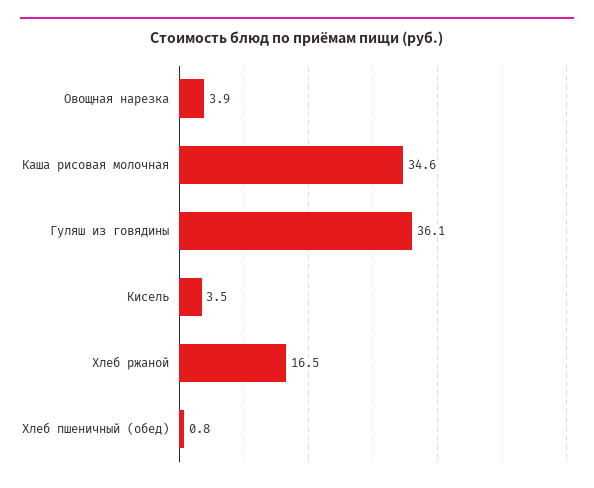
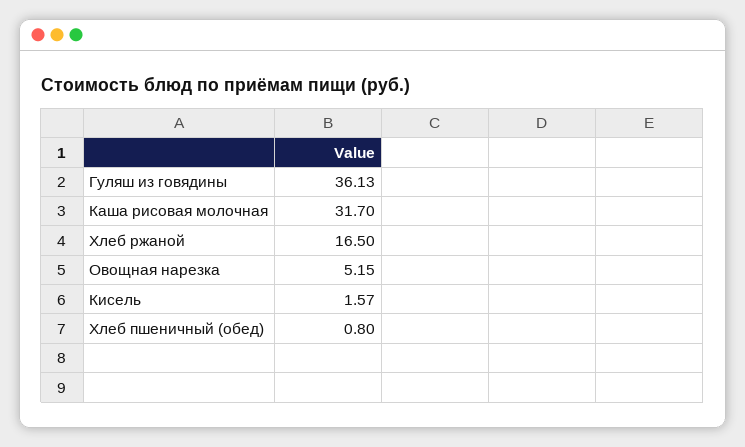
Овощная нарезка: 3.9 -> 5.15
Каша рисовая молочная: 34.6 -> 31.7
Кисель: 3.5 -> 1.57

